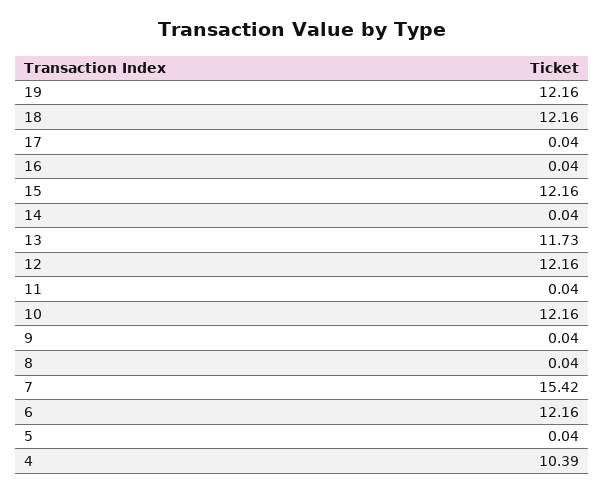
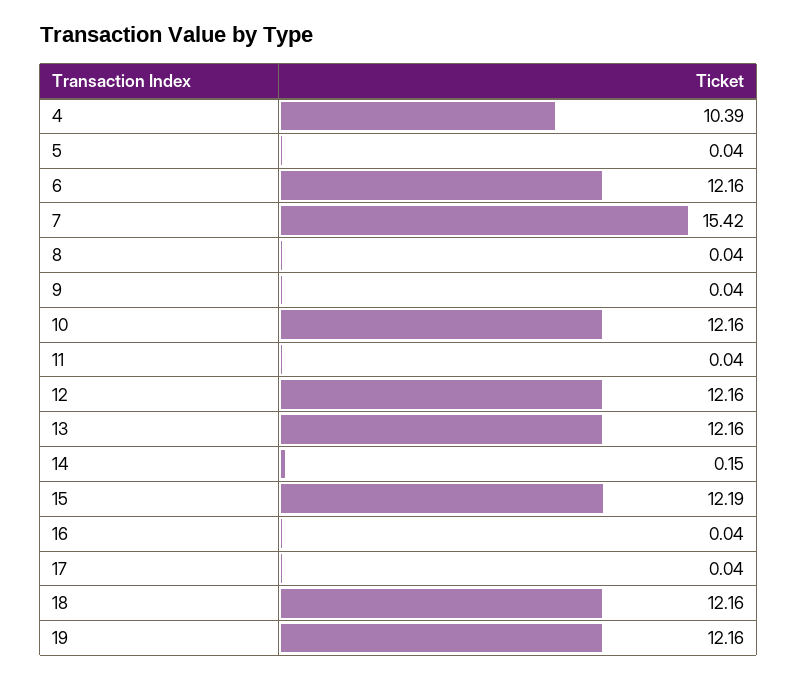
15: 12.16 -> 12.19
14: 0.04 -> 0.15
13: 11.73 -> 12.16

